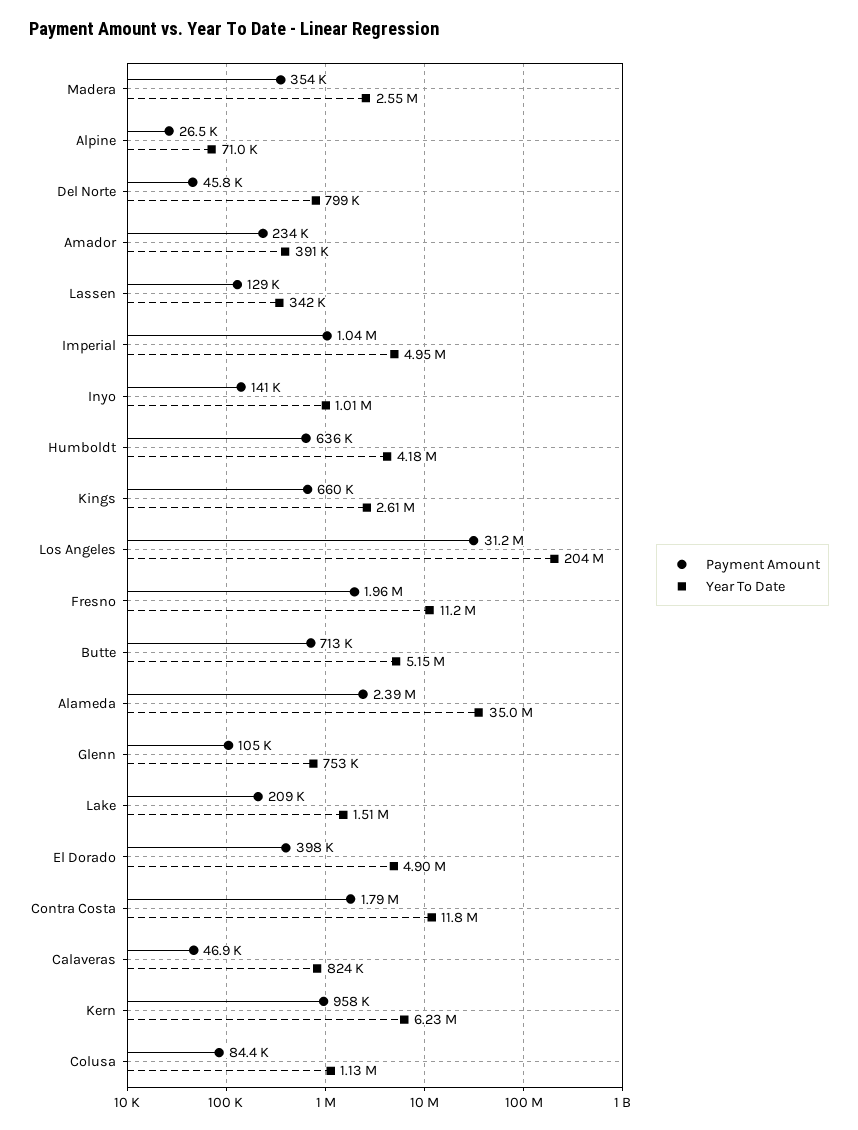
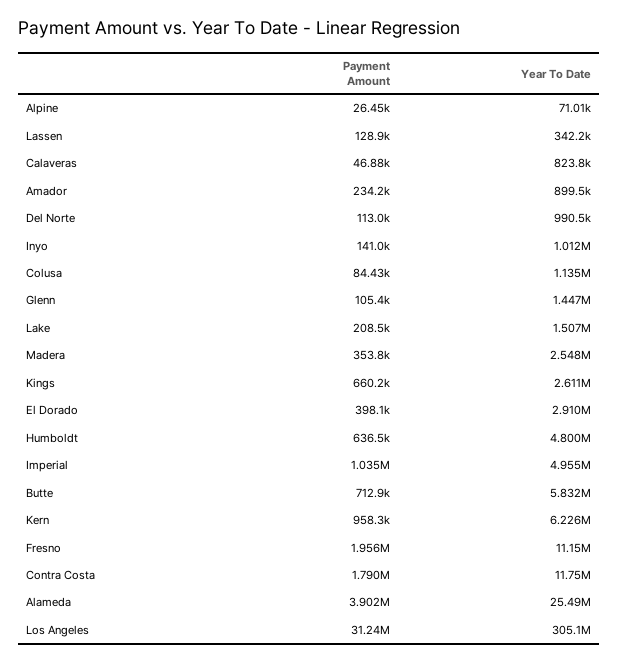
Payment Amount, Del Norte: 45800 -> 113000
Year To Date, Del Norte: 799000 -> 990500
Year To Date, Amador: 391000 -> 899500
Year To Date, Humboldt: 4180000 -> 4800000
Year To Date, Los Angeles: 204000000 -> 305100000
Year To Date, Butte: 5150000 -> 5832000
Payment Amount, Alameda: 2390000 -> 3902000
Year To Date, Alameda: 35000000 -> 25490000
Year To Date, Glenn: 753000 -> 1447000
Year To Date, El Dorado: 4900000 -> 2910000

